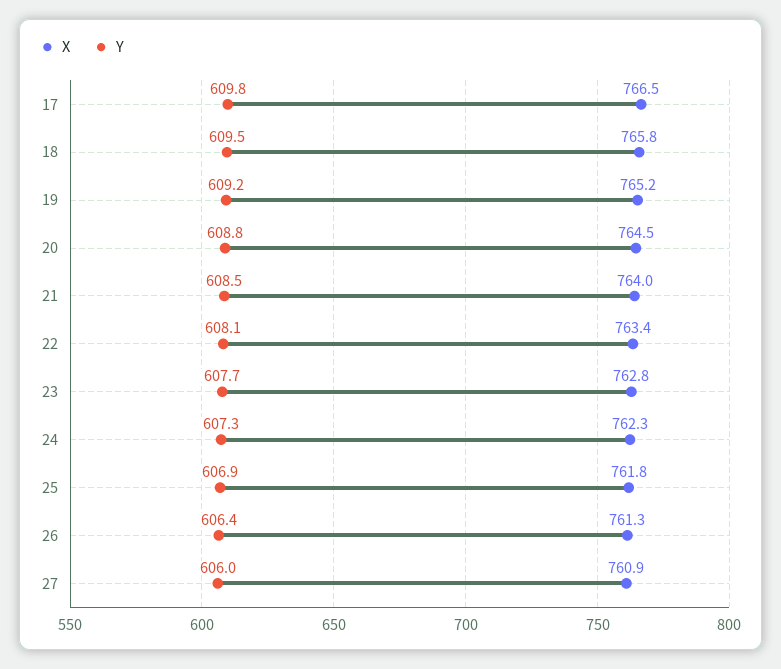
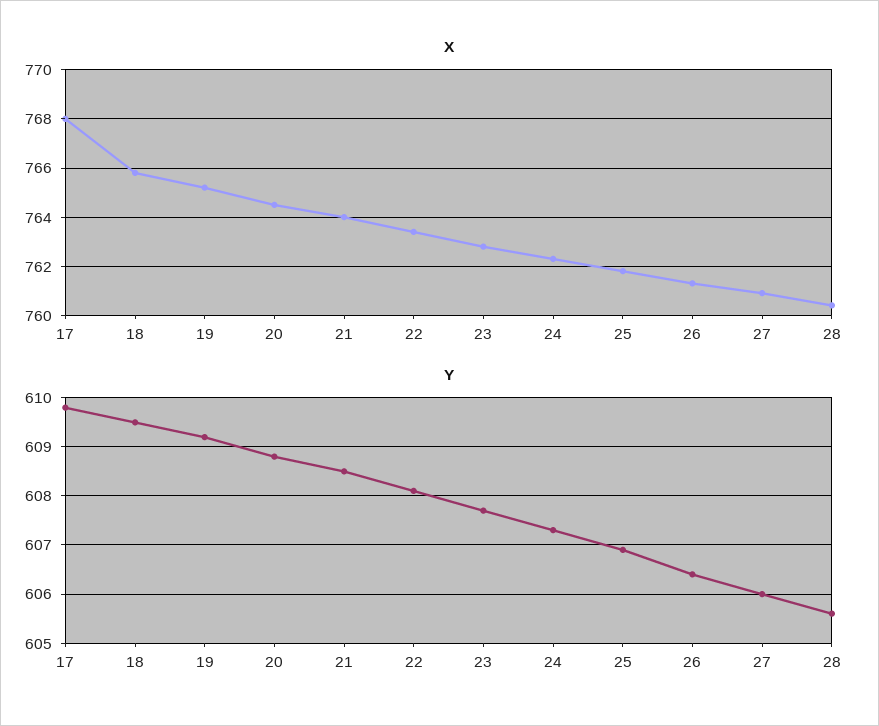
X, 17: 766.5 -> 768
X, 28: none -> 760.5
Y, 28: none -> 605.5

